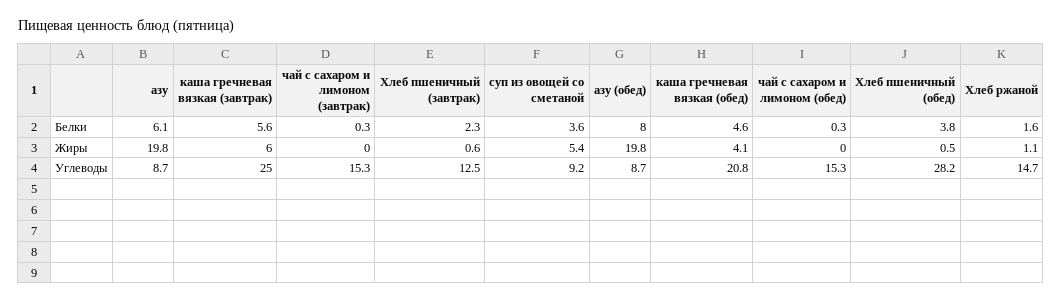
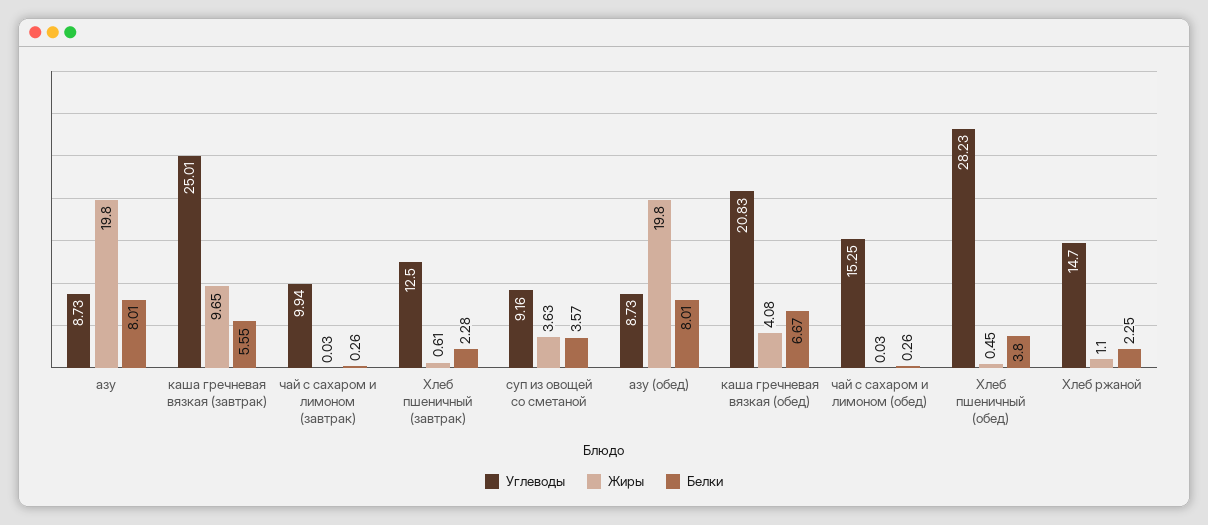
Белки, азу: 6.1 -> 8.01
Белки, каша гречневая вязкая (обед): 4.6 -> 6.67
Белки, Хлеб ржаной: 1.6 -> 2.25
Жиры, каша гречневая вязкая (завтрак): 6 -> 9.65
Жиры, суп из овощей со сметаной: 5.4 -> 3.63
Углеводы, чай с сахаром и лимоном (завтрак): 15.3 -> 9.94

